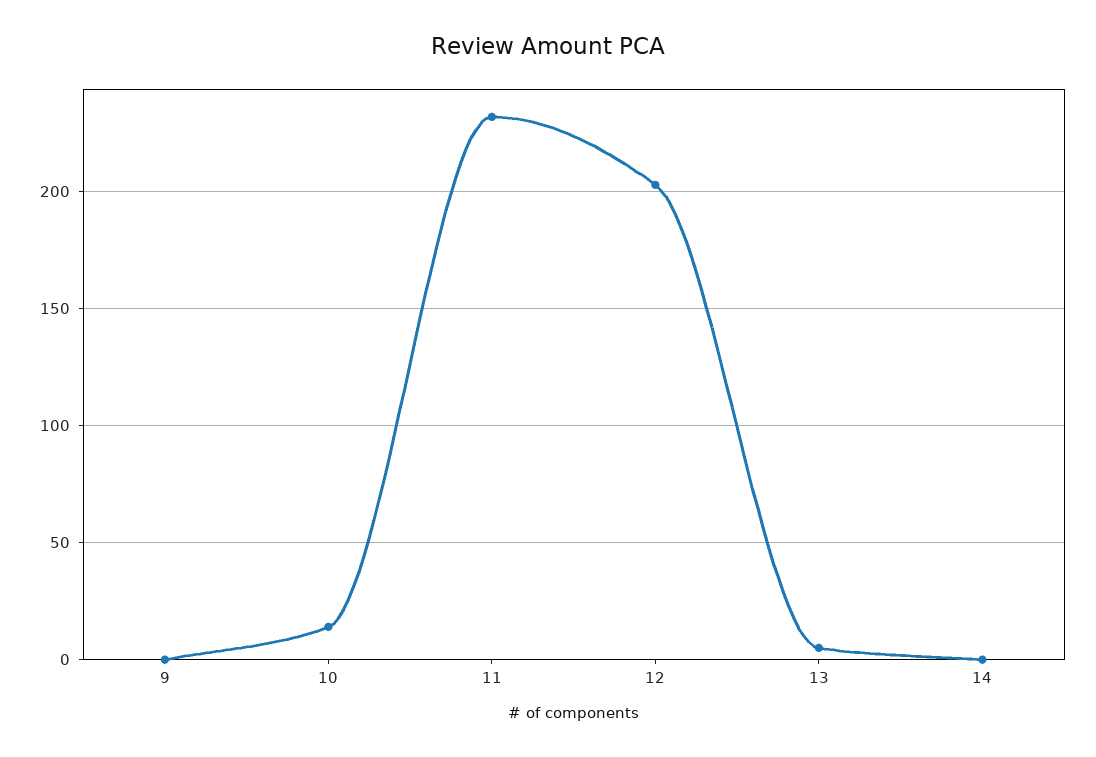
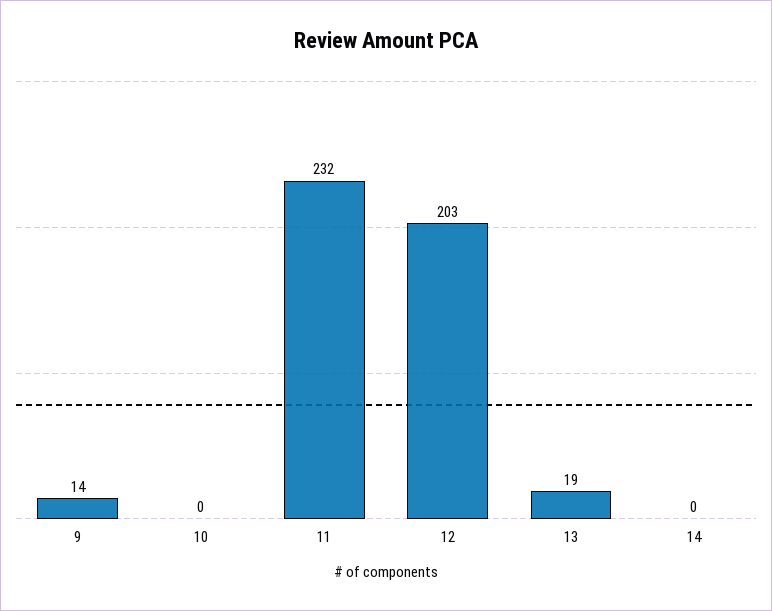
9: 0 -> 14
10: 15 -> 0
13: 5 -> 19

